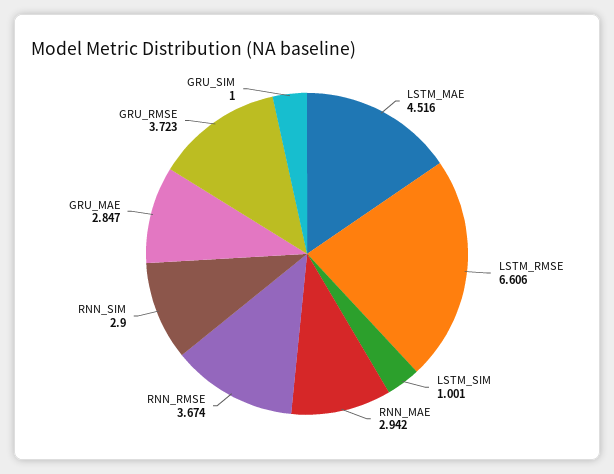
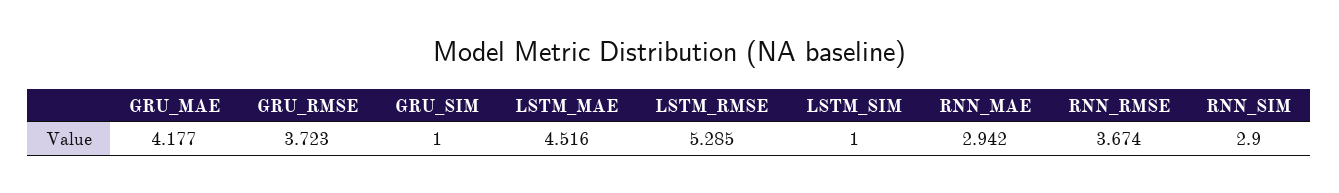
LSTM_RMSE: 6.606 -> 5.285
LSTM_SIM: 1.001 -> 1
GRU_MAE: 2.847 -> 4.177

